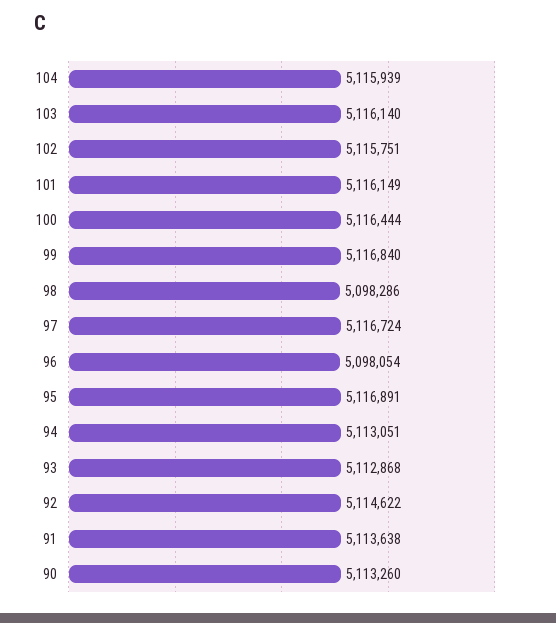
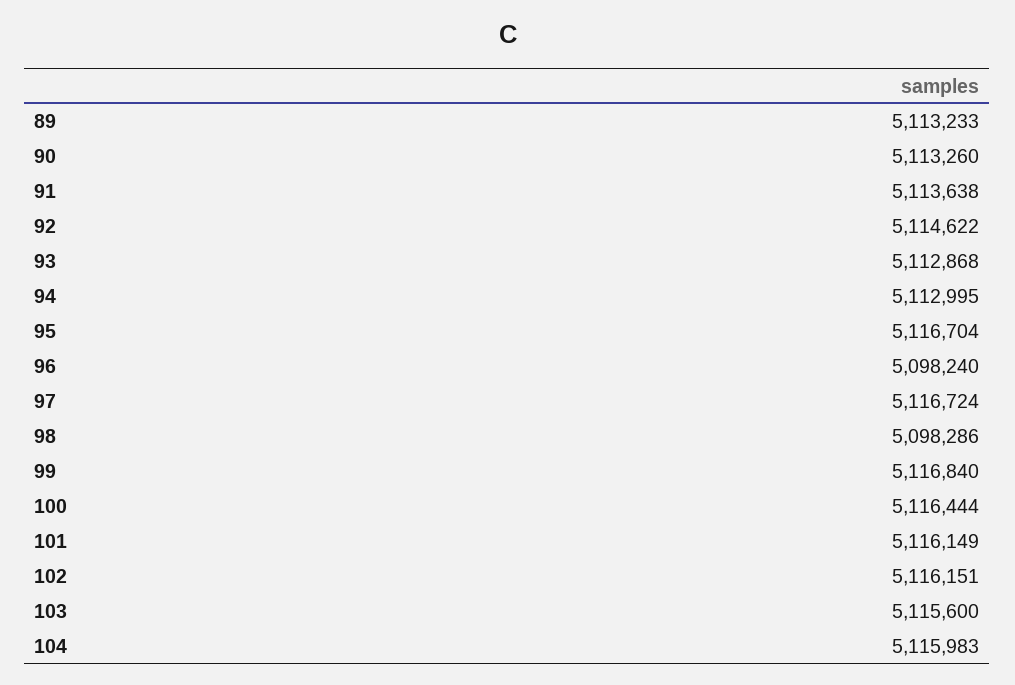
104: 5115939 -> 5115983
103: 5116140 -> 5115600
102: 5115751 -> 5116151
96: 5098054 -> 5098240
95: 5116891 -> 5116704
94: 5113051 -> 5112995
89: none -> 5113233

